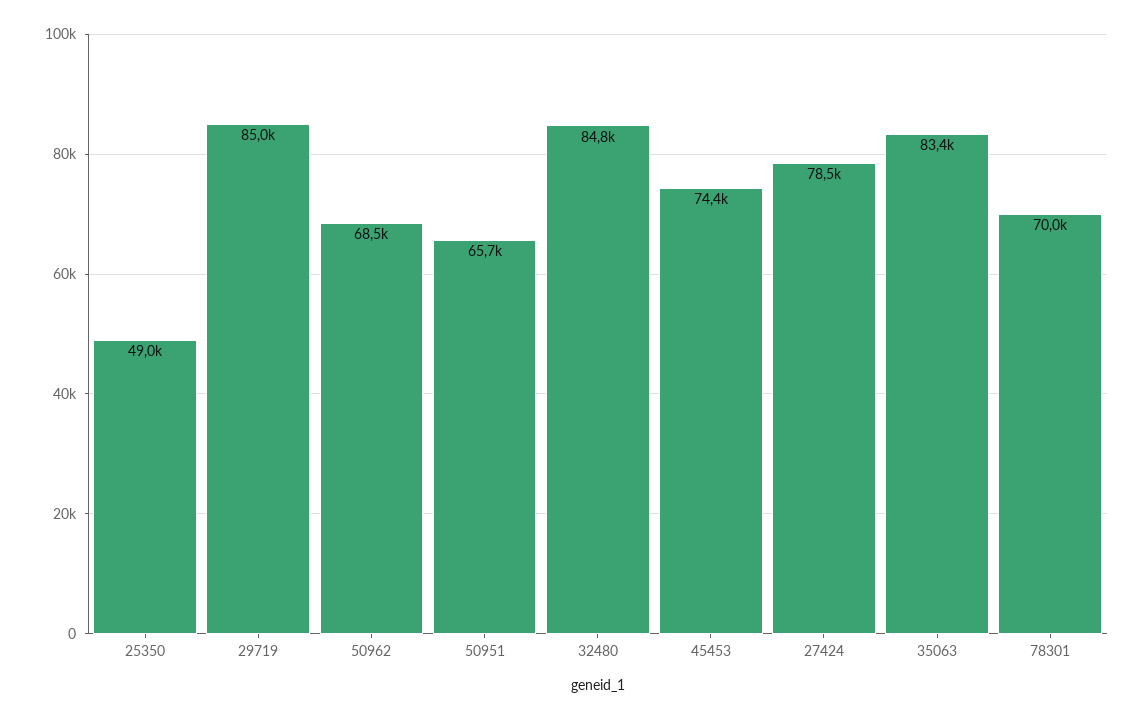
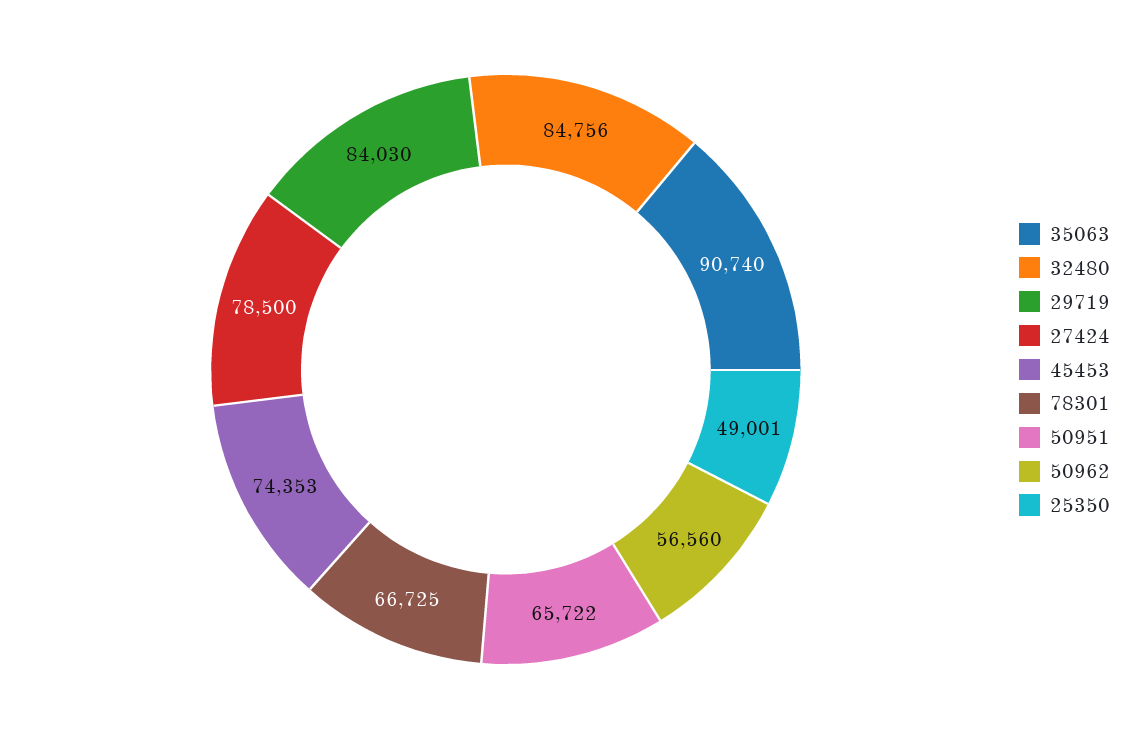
29719: 85000 -> 84030
50962: 68500 -> 56560
35063: 83400 -> 90740
78301: 70000 -> 66725

